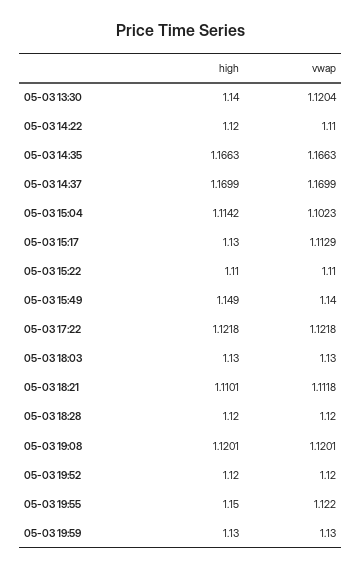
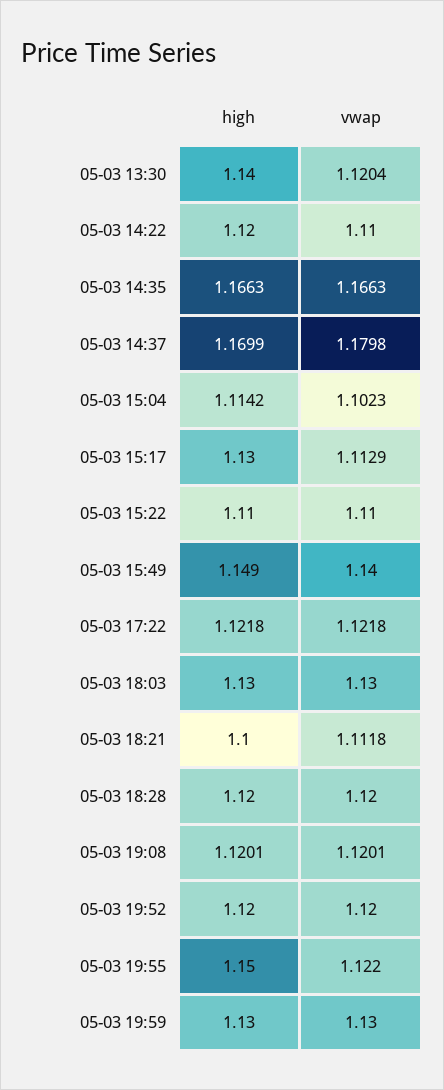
vwap, 05-03 14:37: 1.1699 -> 1.1798
high, 05-03 18:21: 1.1101 -> 1.1

